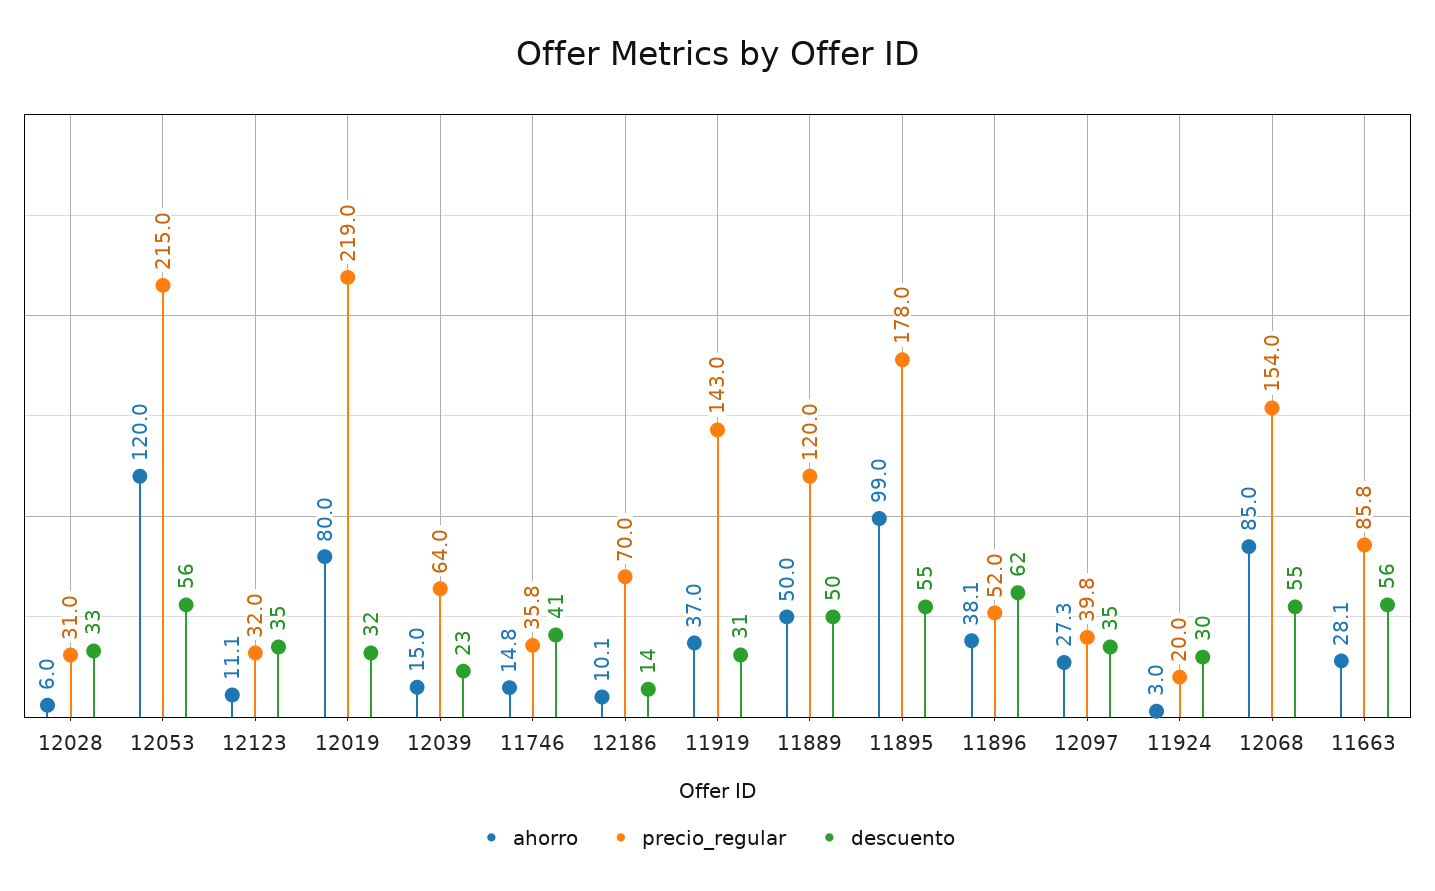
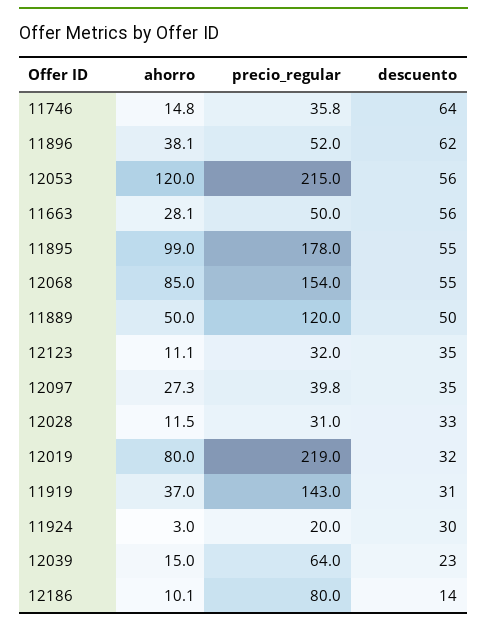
ahorro, 12028: 6 -> 11.5
descuento, 11746: 41 -> 64
precio_regular, 12186: 70 -> 80
precio_regular, 11663: 85.8 -> 50

